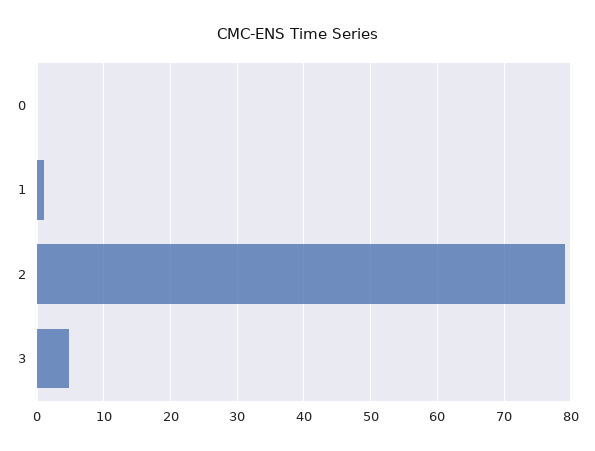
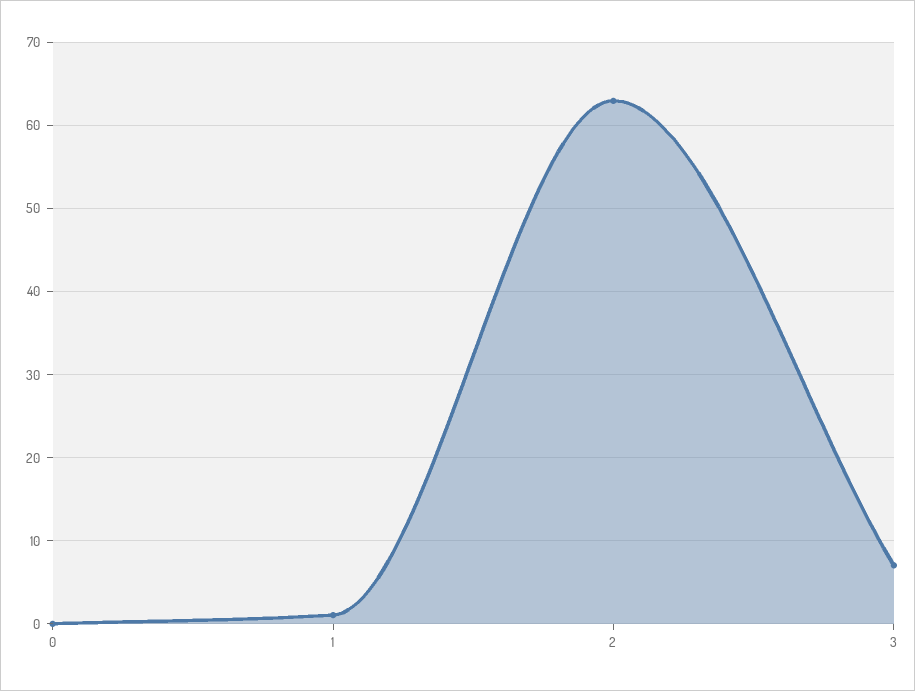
2: 79 -> 63
3: 5 -> 7

